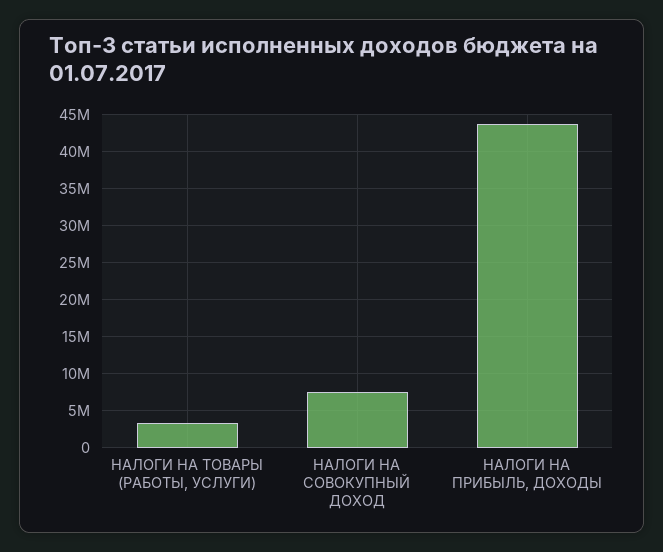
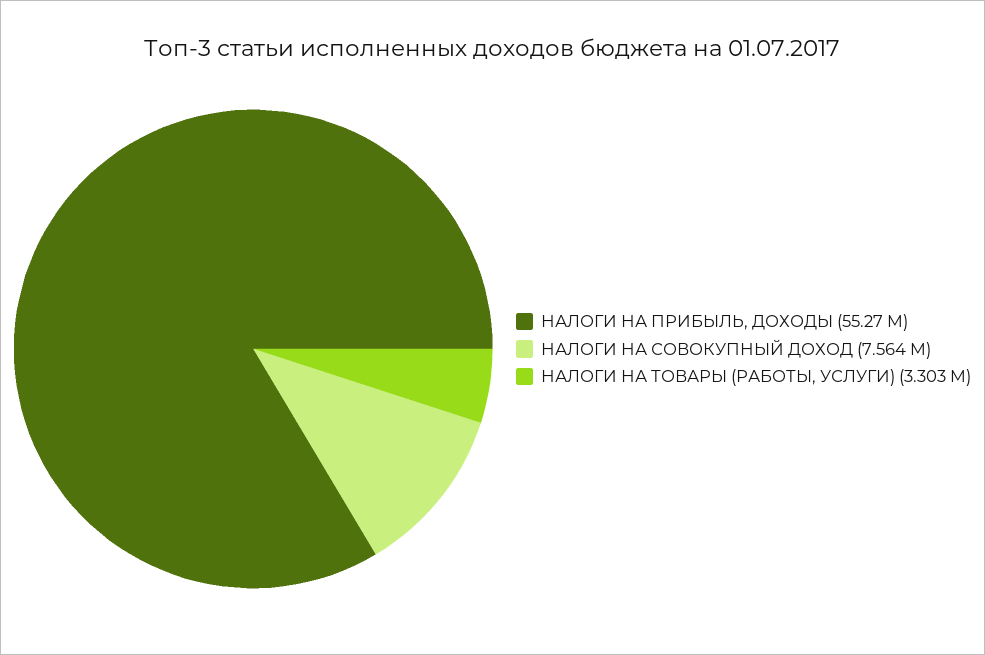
НАЛОГИ НА ПРИБЫЛЬ, ДОХОДЫ: 44000000 -> 55270000

